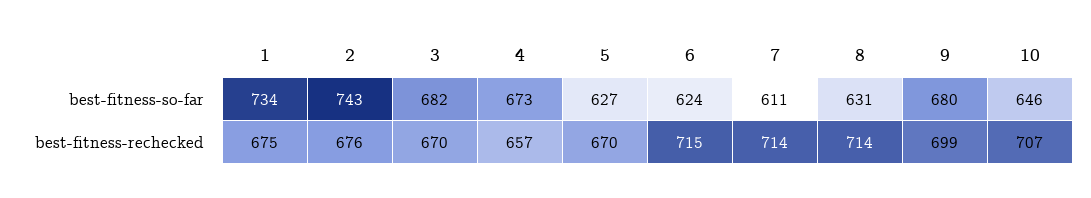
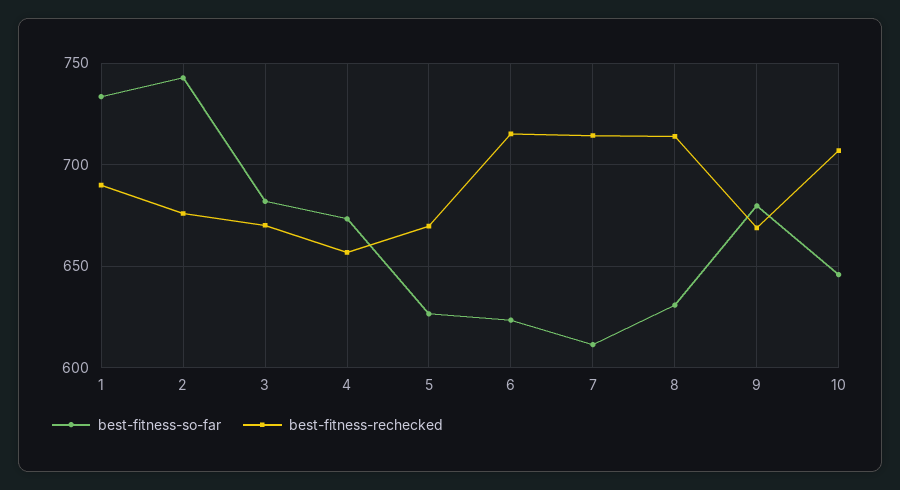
best-fitness-rechecked, 1: 675 -> 690
best-fitness-rechecked, 9: 699 -> 670

